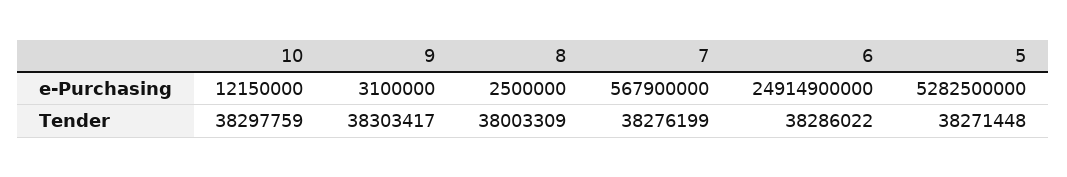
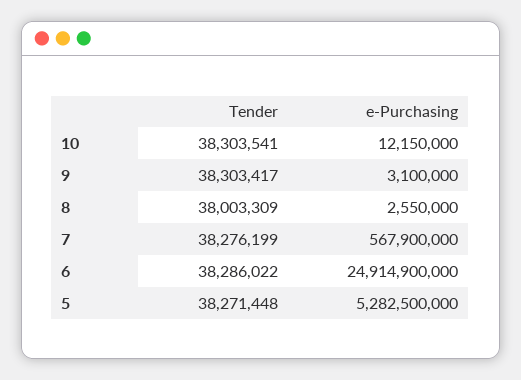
8, e-Purchasing: 2500000 -> 2550000
10, Tender: 38297759 -> 38303541

